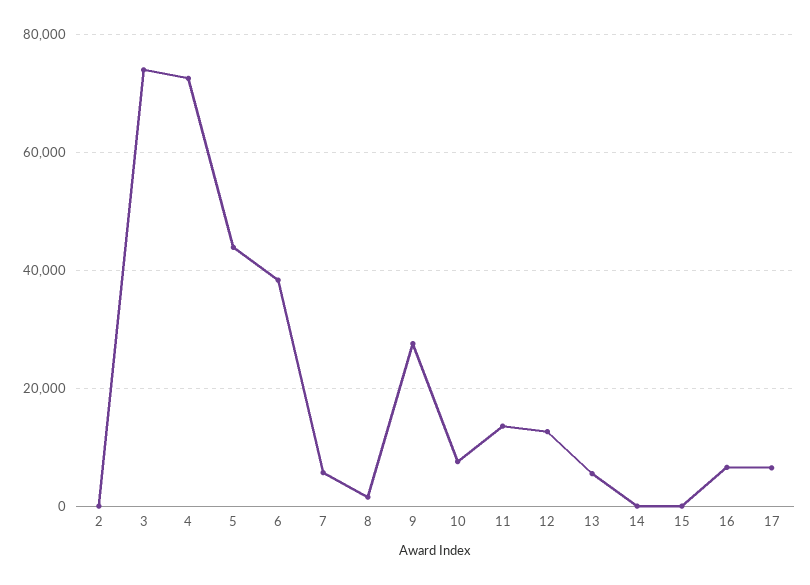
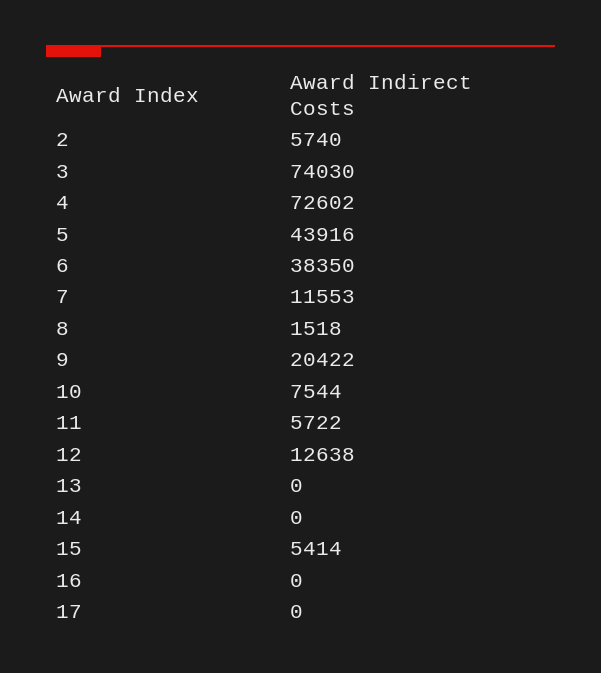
2: 0 -> 5740
7: 6000 -> 11553
9: 28000 -> 20422
11: 14000 -> 5722
13: 6000 -> 0
15: 0 -> 5414
16: 6000 -> 0
17: 6000 -> 0

